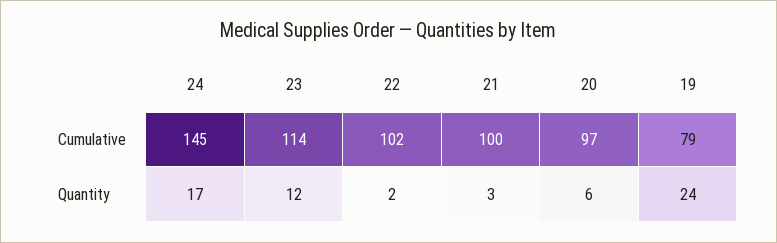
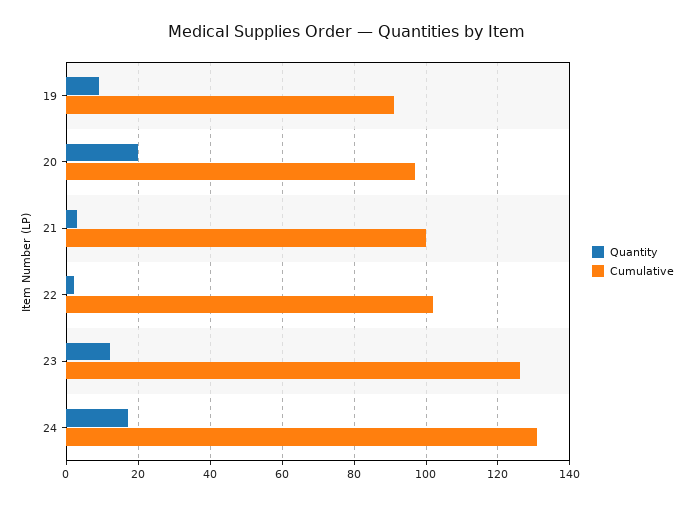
Cumulative, 24: 145 -> 130
Cumulative, 23: 114 -> 125
Cumulative, 19: 79 -> 90
Quantity, 20: 6 -> 20
Quantity, 19: 24 -> 10

